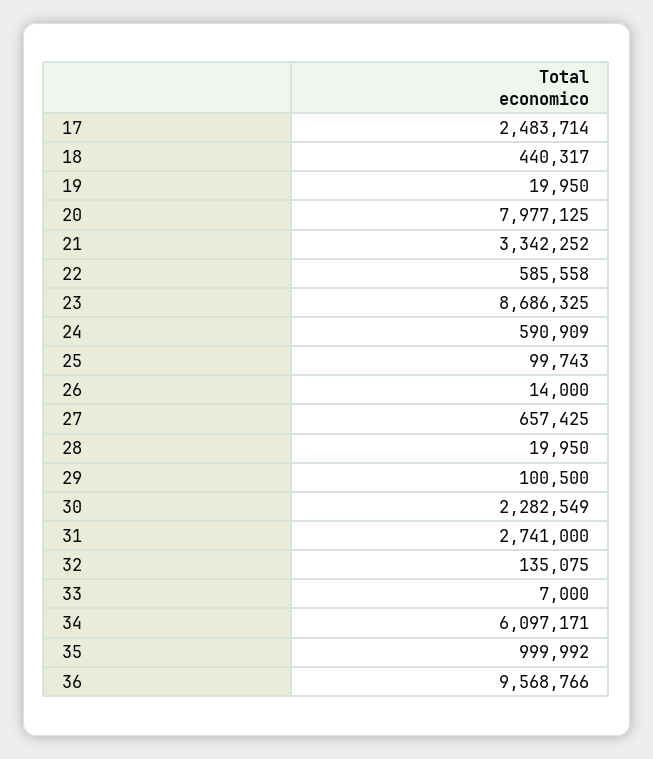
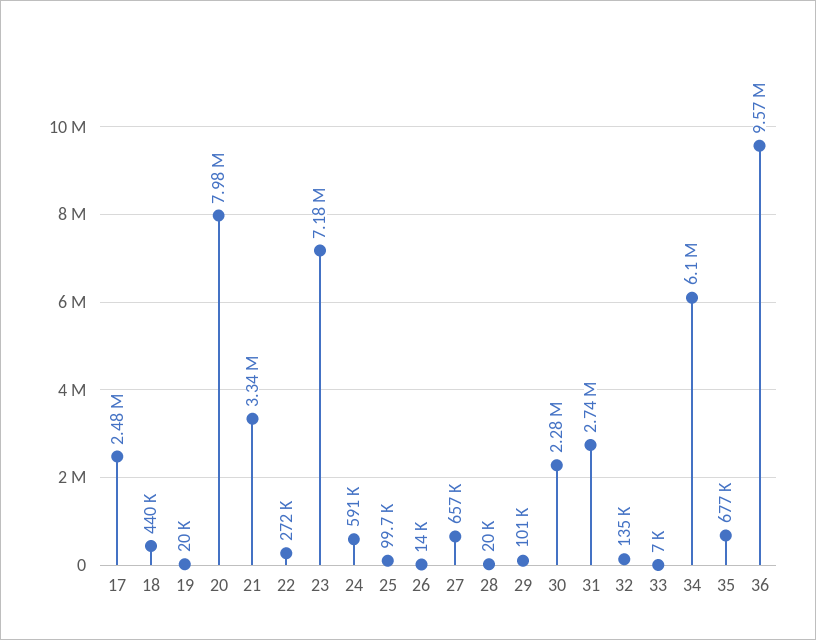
22: 585558 -> 272000
23: 8686325 -> 7180000
35: 999992 -> 677000

